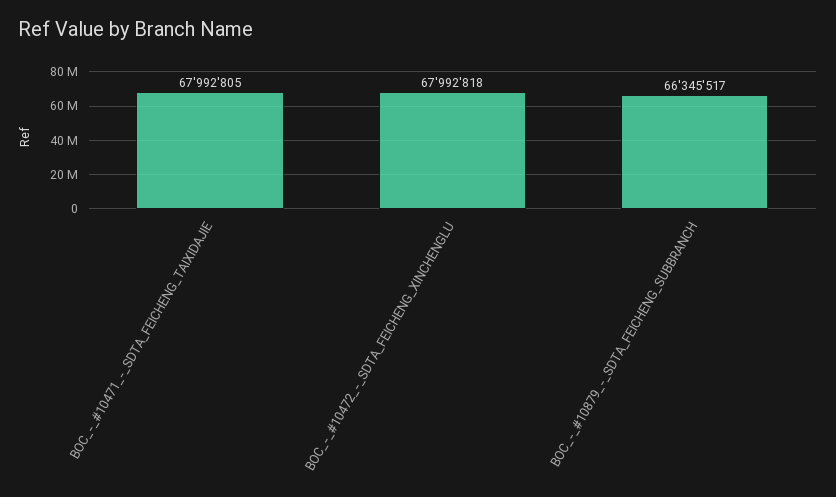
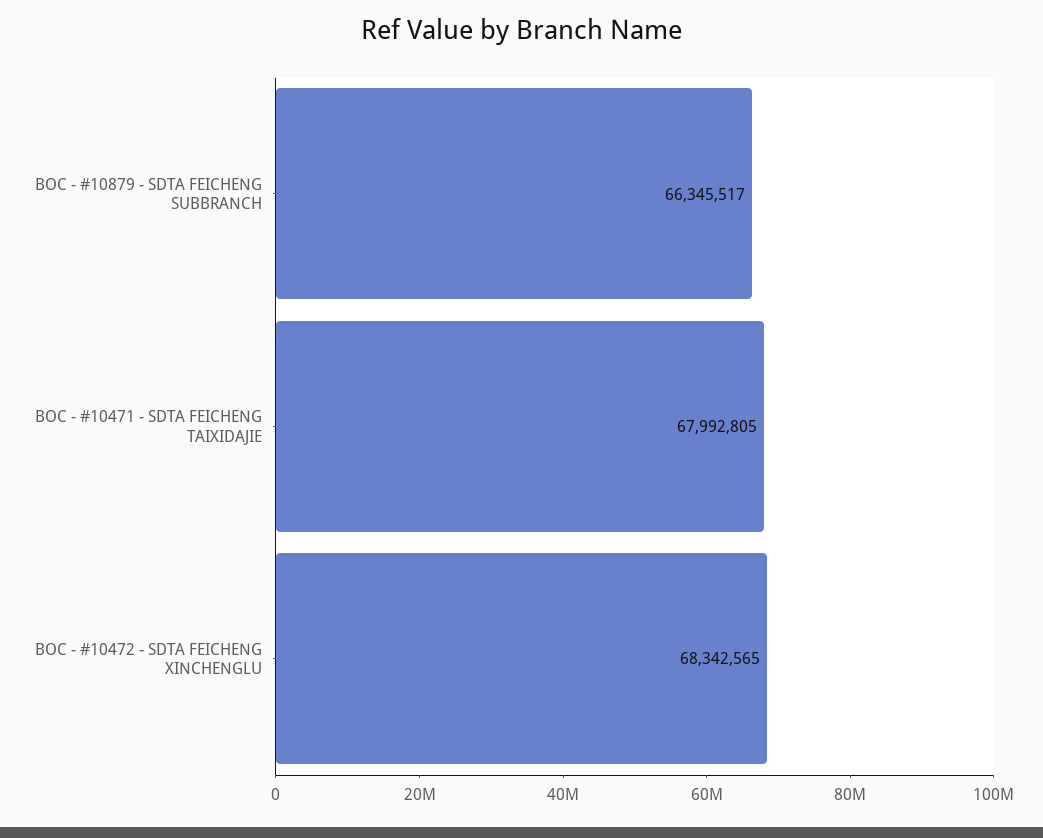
BOC_-_#10472_-_SDTA_FEICHENG_XINCHENGLU: 67992818 -> 68342565

